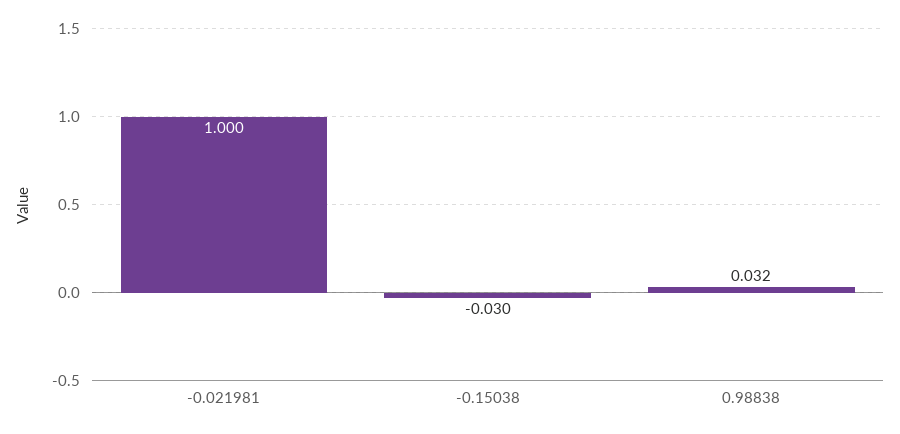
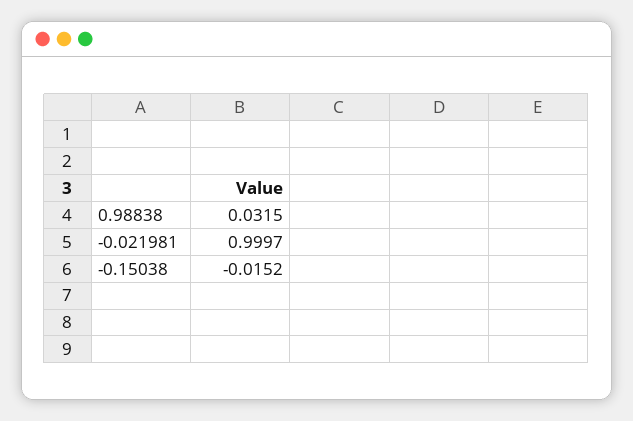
-0.15038: -0.03 -> -0.0152

